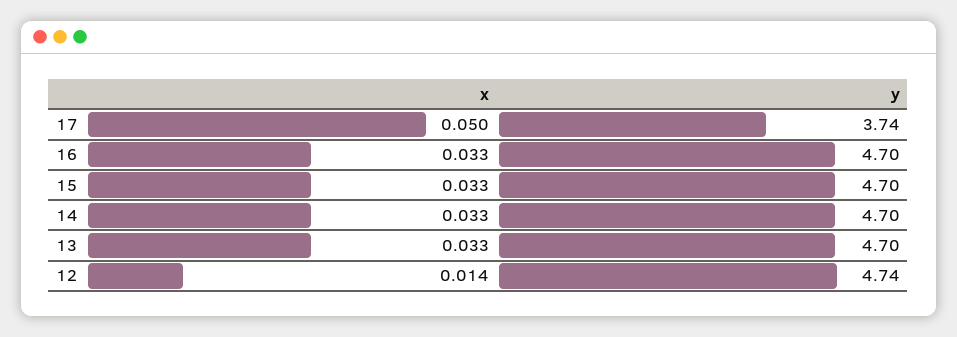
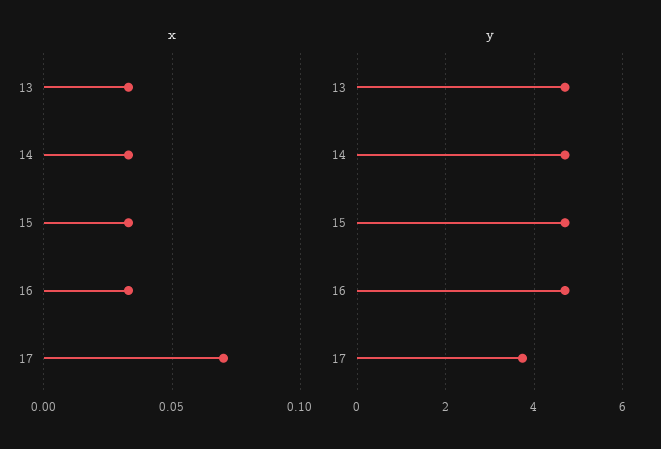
x, 17: 0.05 -> 0.07
x, 12: 0.014 -> none
y, 12: 4.74 -> none

